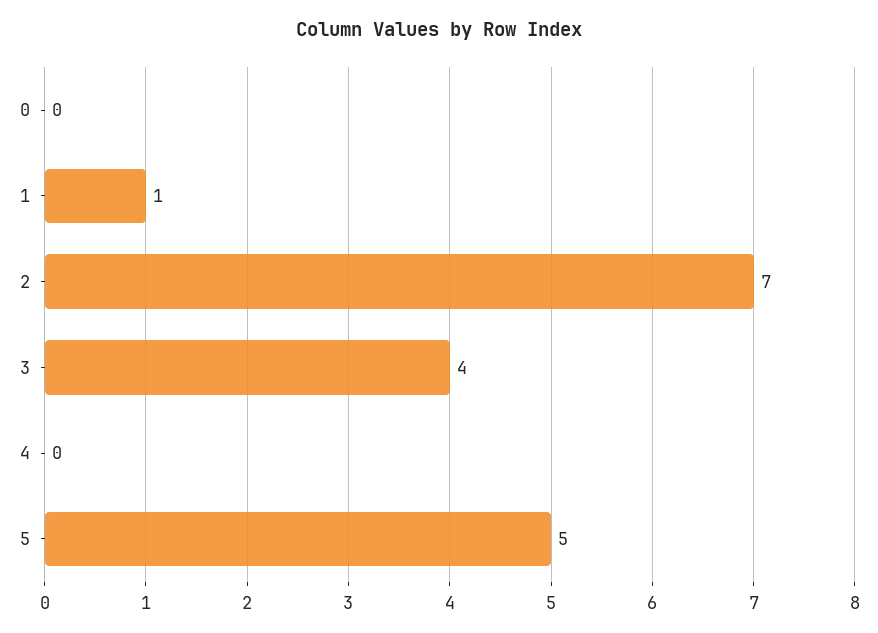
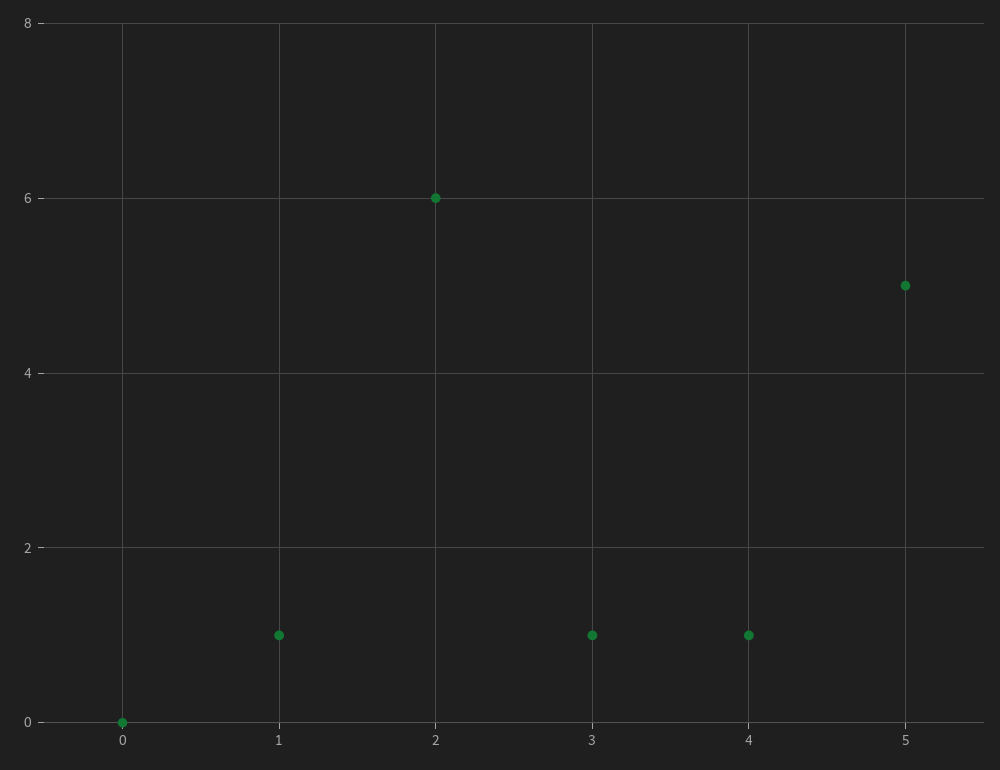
2: 7 -> 6
3: 4 -> 1
4: 0 -> 1

